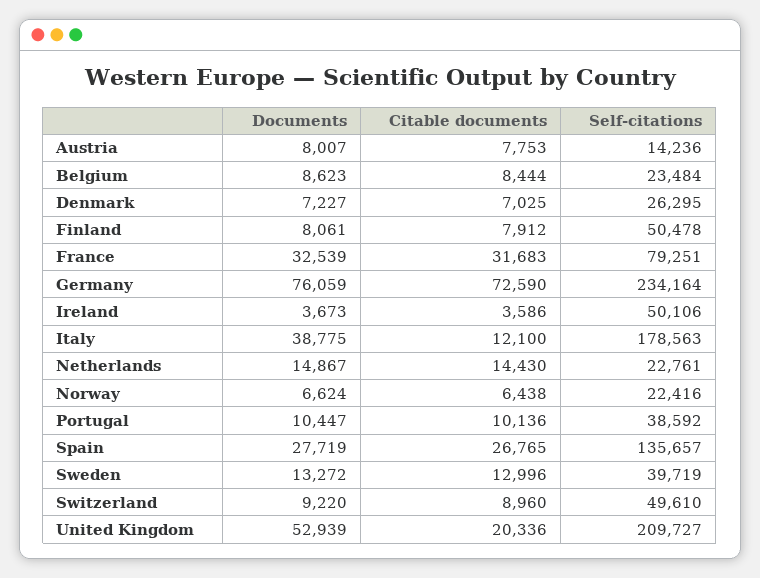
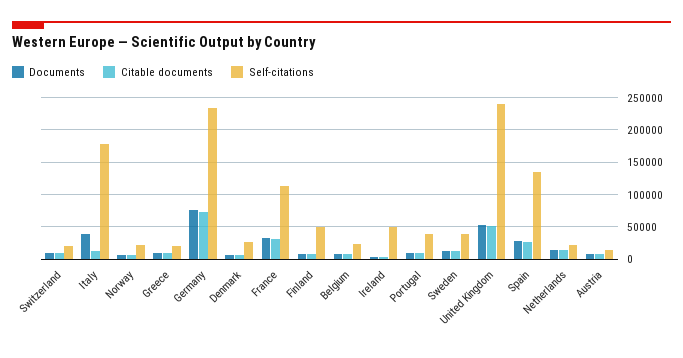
Self-citations, France: 79251 -> 110000
Self-citations, Switzerland: 49610 -> 20000
Citable documents, United Kingdom: 20336 -> 50000
Self-citations, United Kingdom: 209727 -> 240000
Documents, Greece: none -> 10000
Citable documents, Greece: none -> 10000
Self-citations, Greece: none -> 20000

